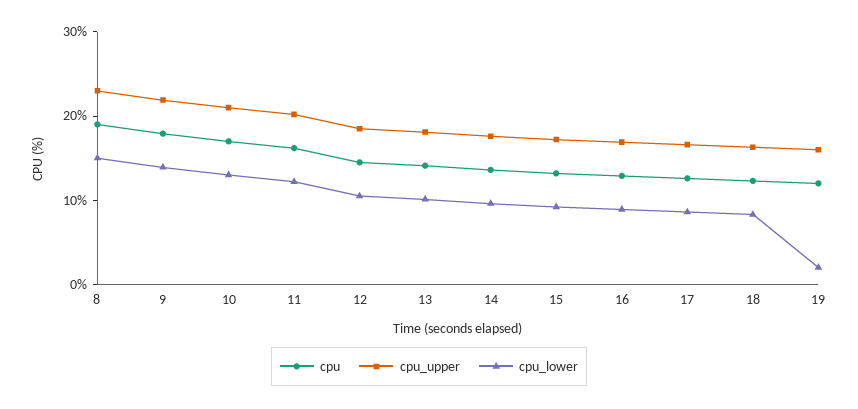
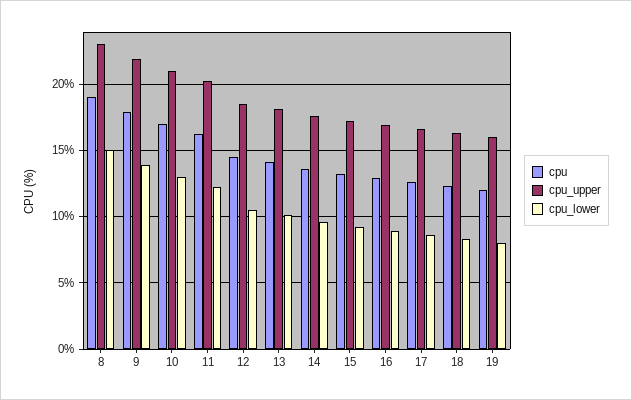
cpu_lower, 19: 2 -> 8

